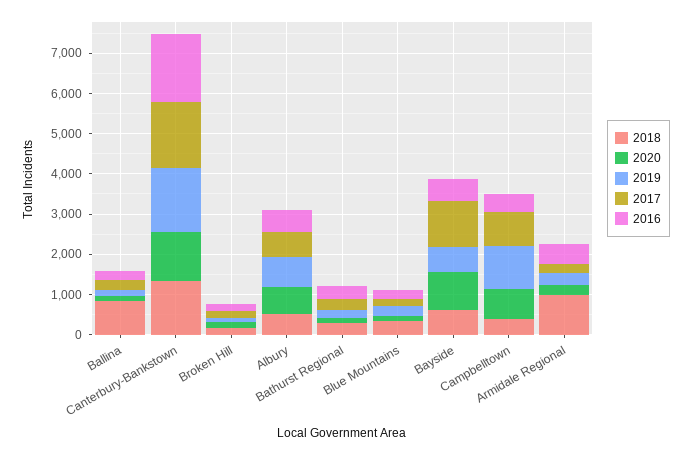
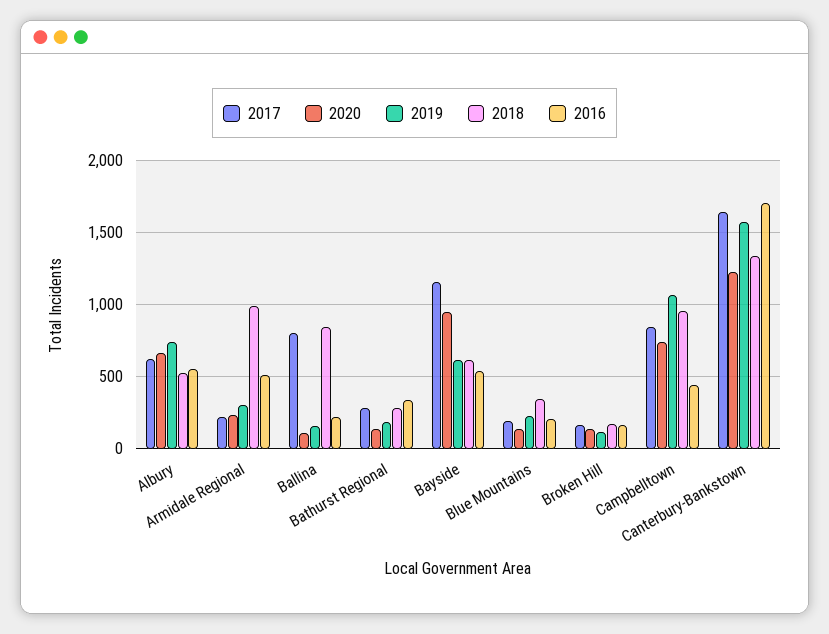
2017, Ballina: 200 -> 800
2018, Campbelltown: 400 -> 950

